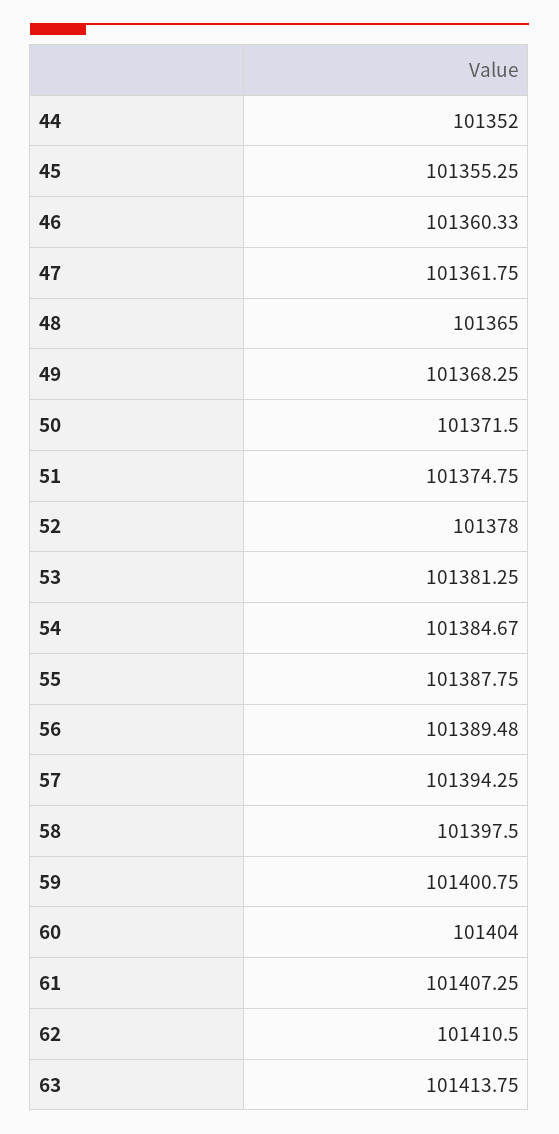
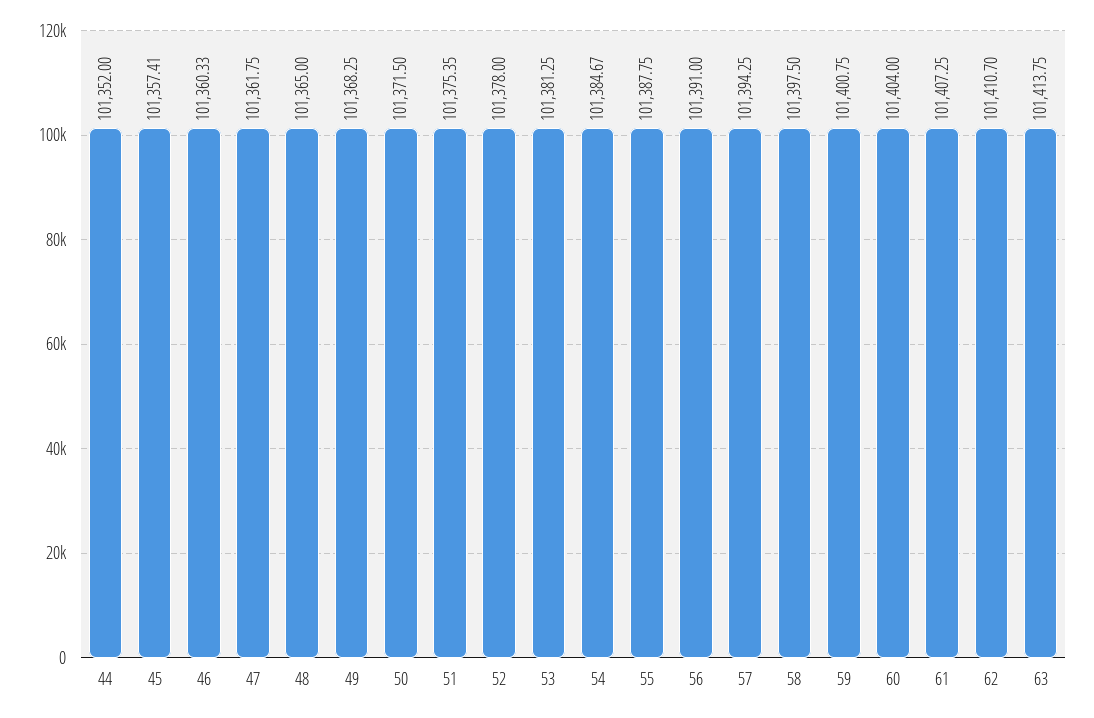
45: 101355.25 -> 101357.41
51: 101374.75 -> 101375.35
56: 101389.48 -> 101391
62: 101410.5 -> 101410.7

